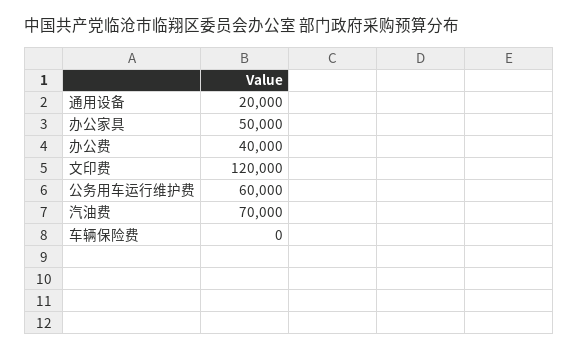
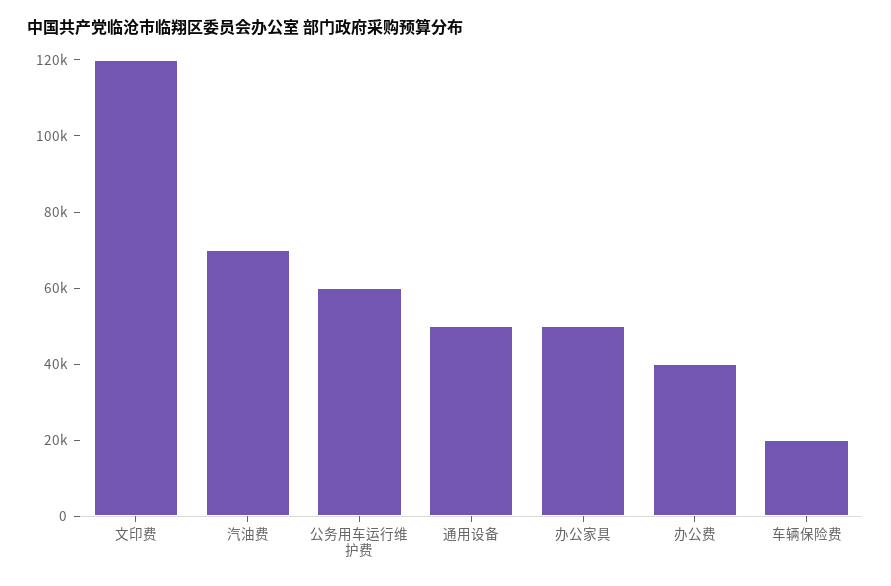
通用设备: 20000 -> 50000
车辆保险费: 0 -> 20000

